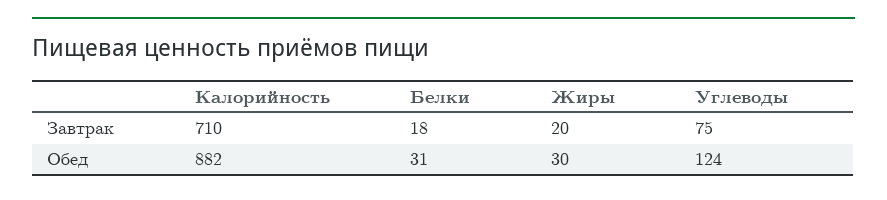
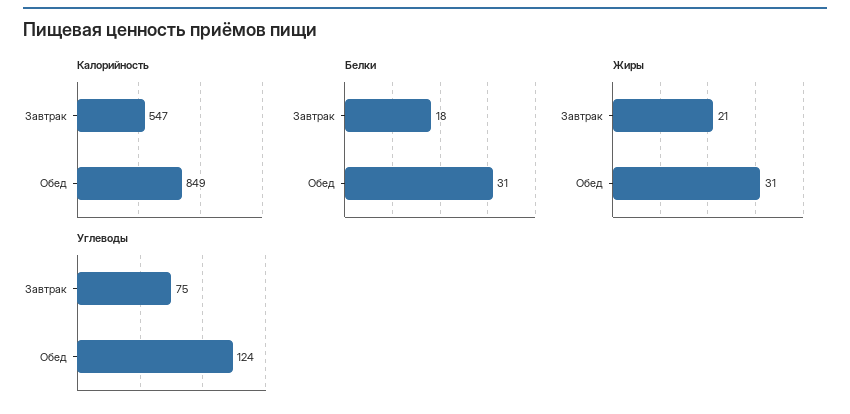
Калорийность, Завтрак: 710 -> 547
Жиры, Завтрак: 20 -> 21
Калорийность, Обед: 882 -> 849
Жиры, Обед: 30 -> 31

